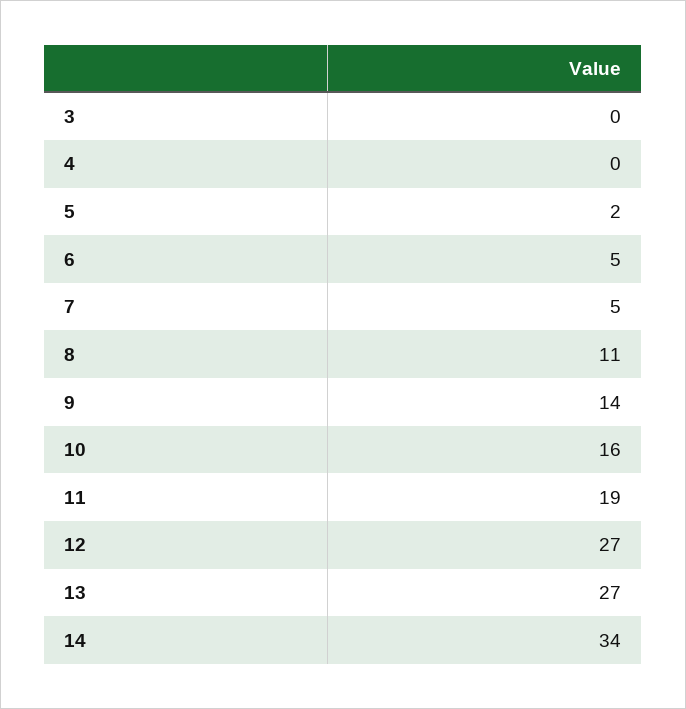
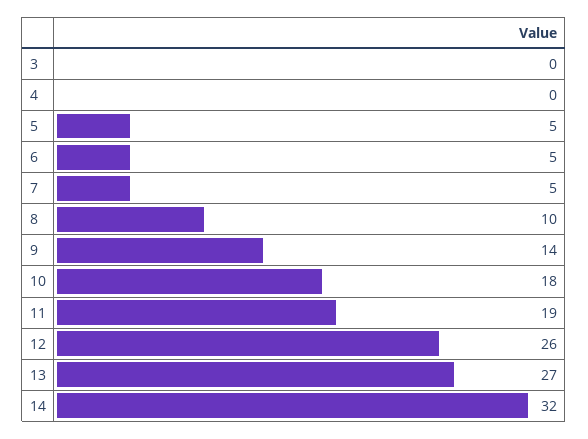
5: 2 -> 5
8: 11 -> 10
10: 16 -> 18
12: 27 -> 26
14: 34 -> 32

